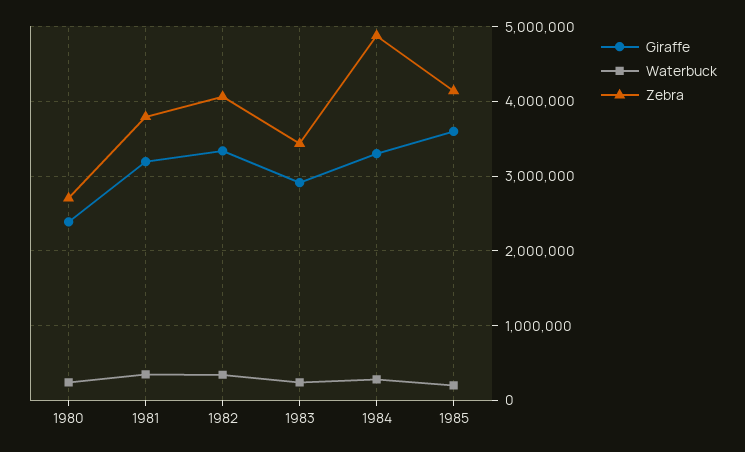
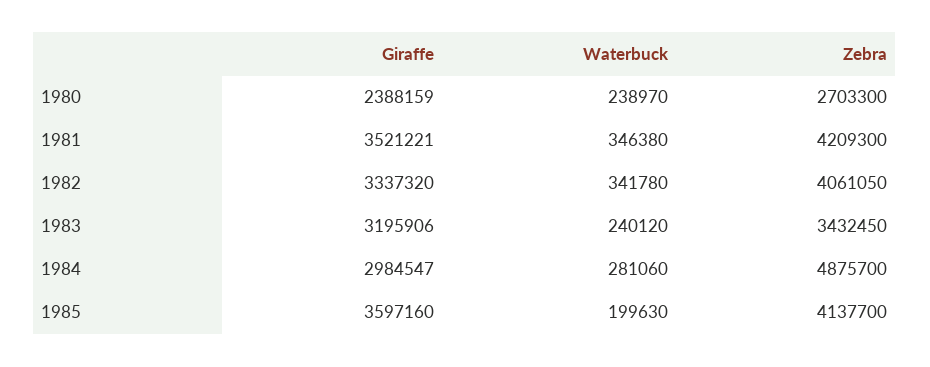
Giraffe, 1981: 3200000 -> 3521221
Zebra, 1981: 3800000 -> 4209300
Giraffe, 1983: 2900000 -> 3195906
Giraffe, 1984: 3300000 -> 2984547

